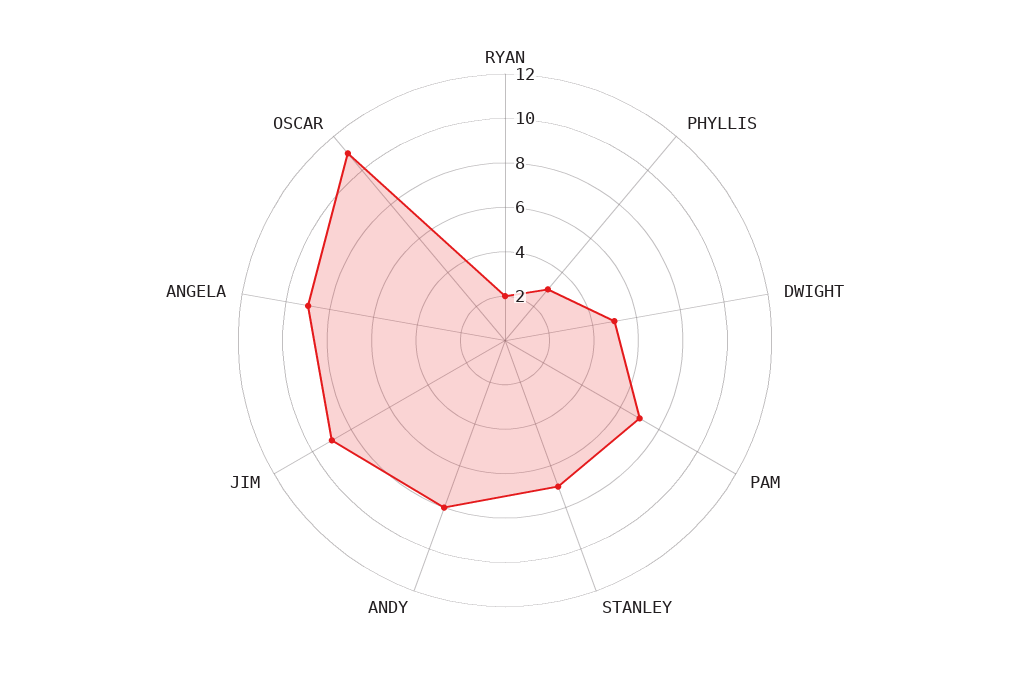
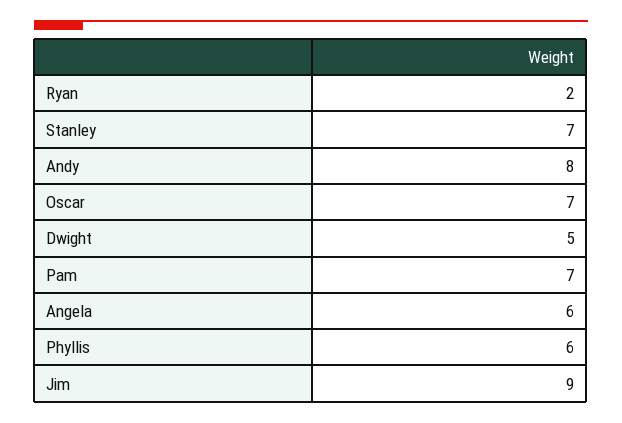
PHYLLIS: 3 -> 6
ANGELA: 9 -> 6
OSCAR: 11 -> 7

